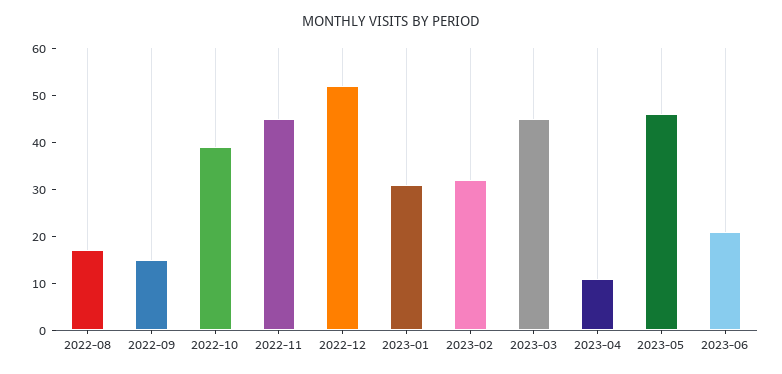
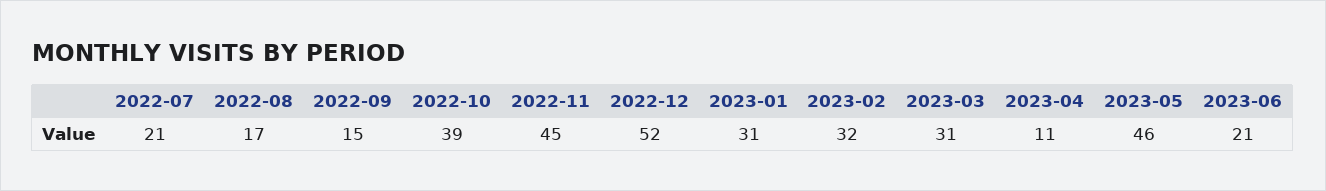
2023-03: 45 -> 31
2022-07: none -> 21

